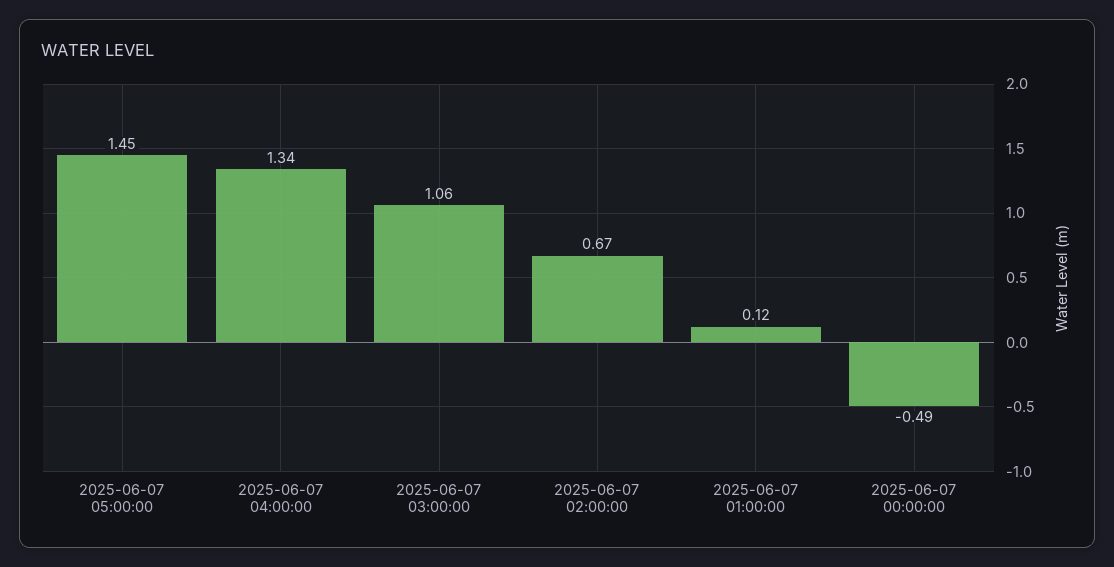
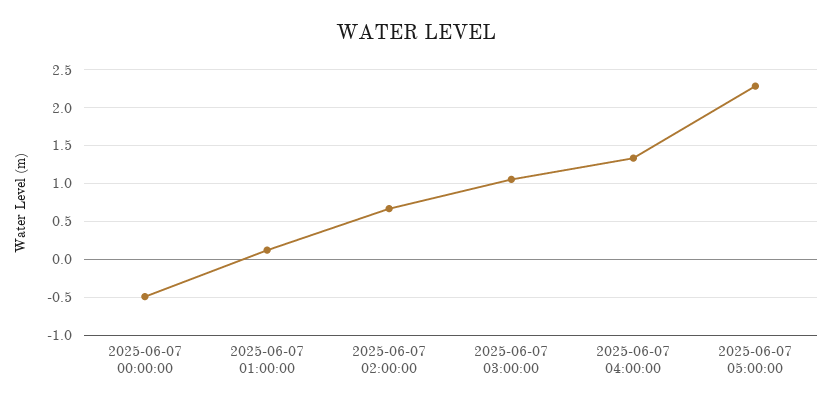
2025-06-07 05:00:00: 1.45 -> 2.3

